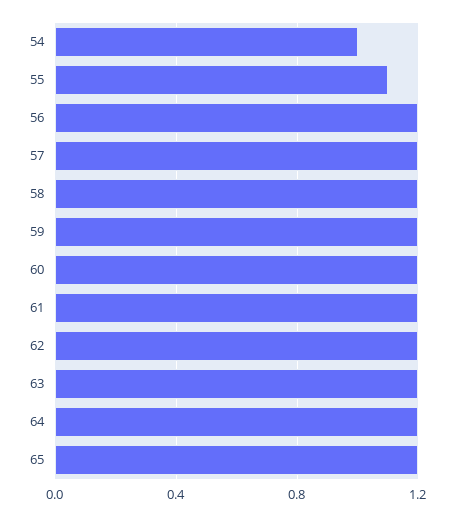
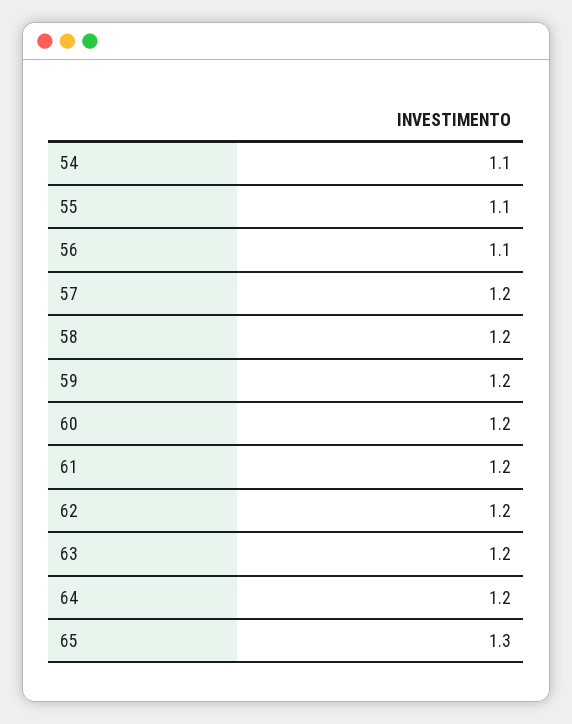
54: 1 -> 1.1
56: 1.2 -> 1.1
65: 1.2 -> 1.3

